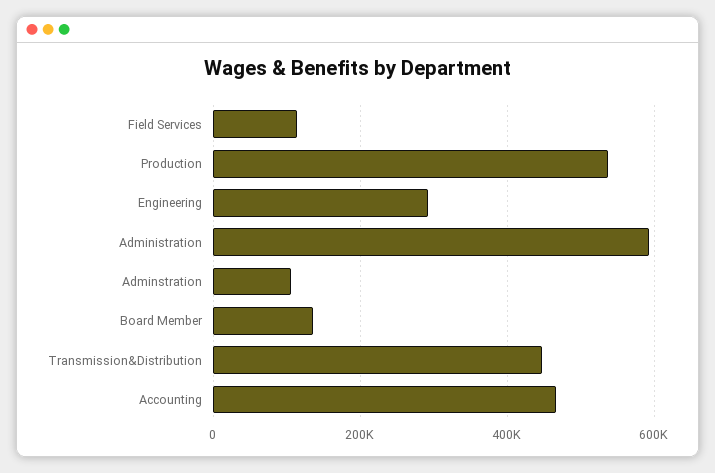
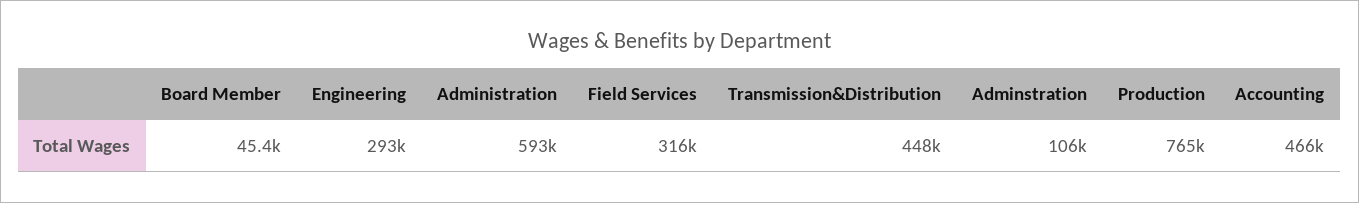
Field Services: 120000 -> 316000
Production: 540000 -> 765000
Board Member: 140000 -> 45400

